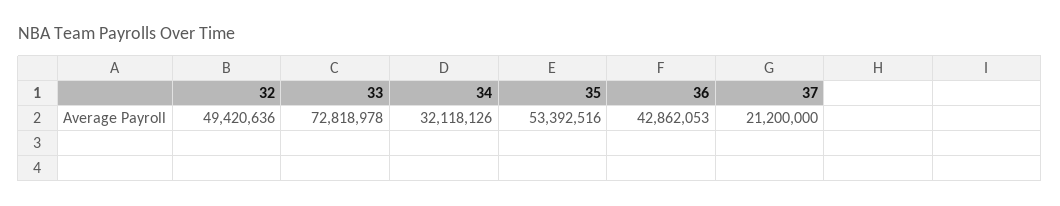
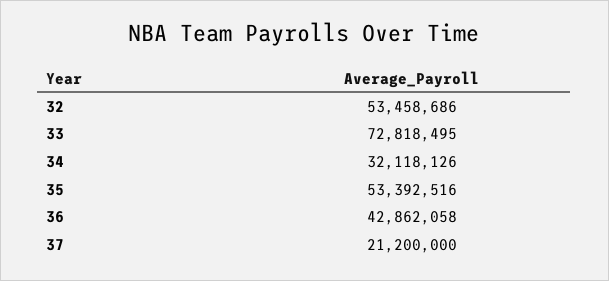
32: 49420636 -> 53458686
33: 72818978 -> 72818495
36: 42862053 -> 42862058

